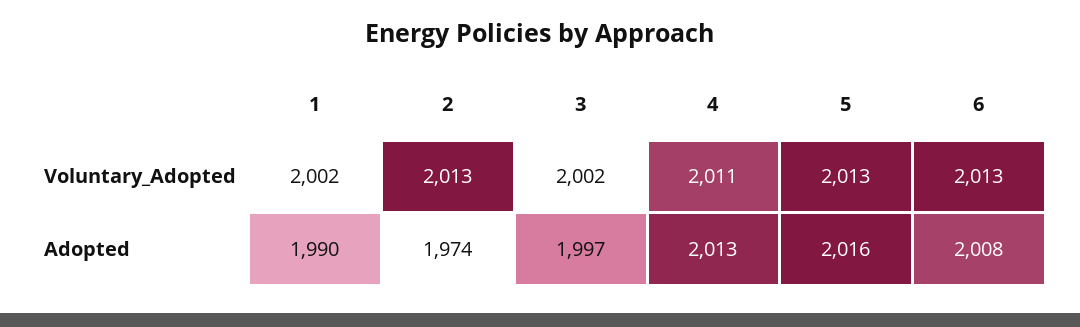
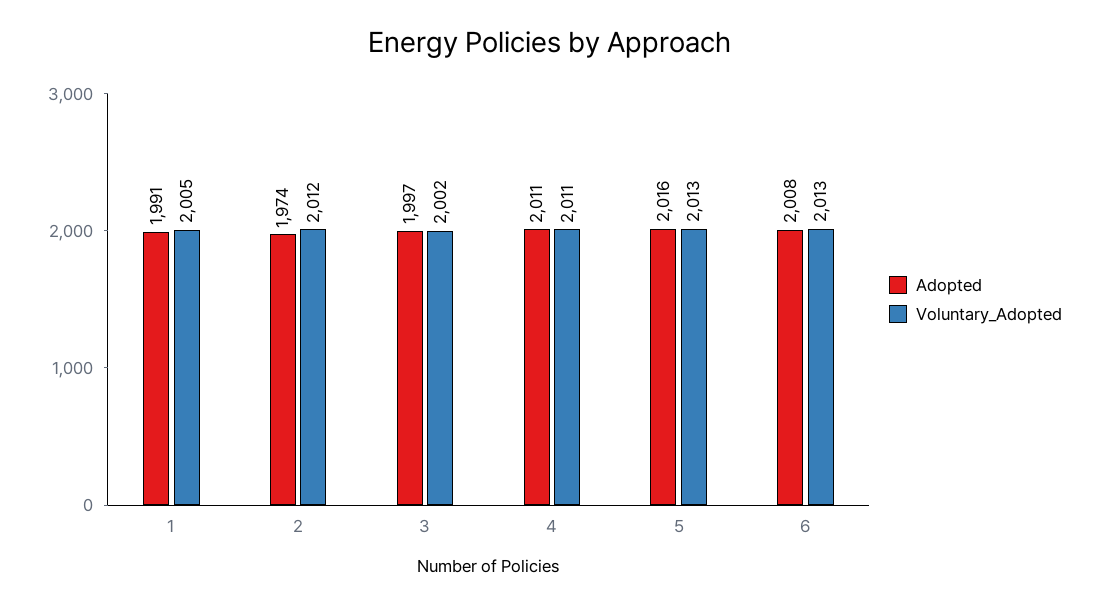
Voluntary_Adopted, 1: 2002 -> 2005
Voluntary_Adopted, 2: 2013 -> 2012
Adopted, 1: 1990 -> 1991
Adopted, 4: 2013 -> 2011

